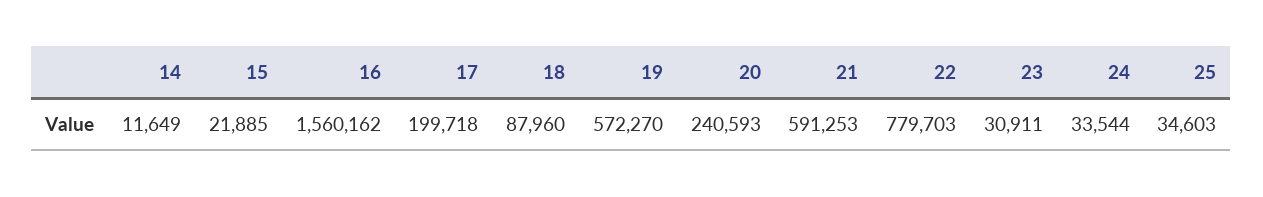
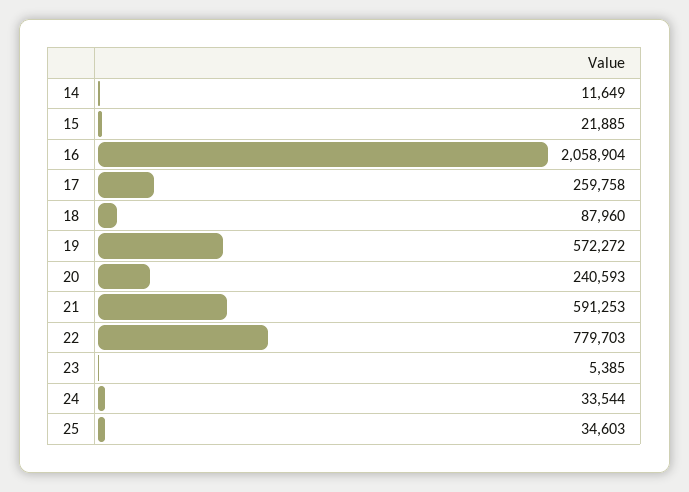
16: 1560162 -> 2058904
17: 199718 -> 259758
19: 572270 -> 572272
23: 30911 -> 5385

